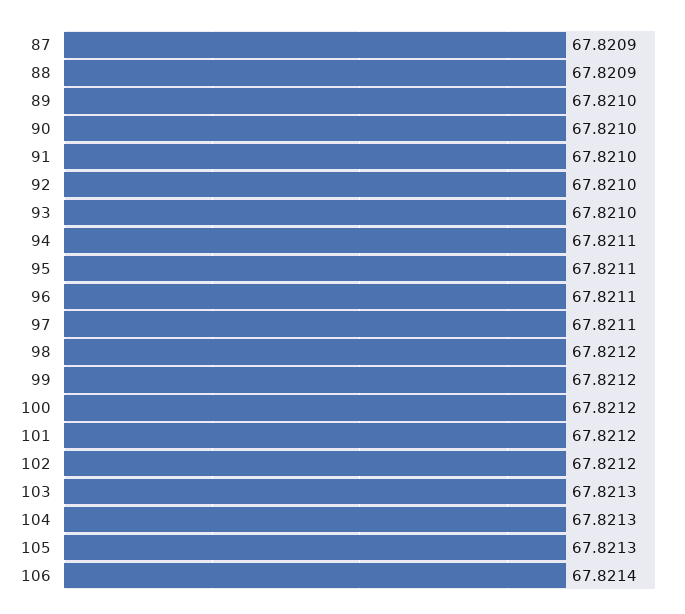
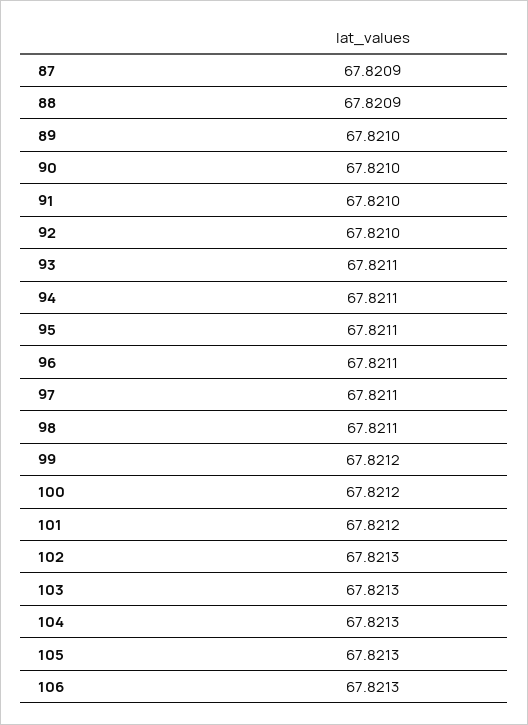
93: 67.821 -> 67.8211
98: 67.8212 -> 67.8211
102: 67.8212 -> 67.8213
106: 67.8214 -> 67.8213

